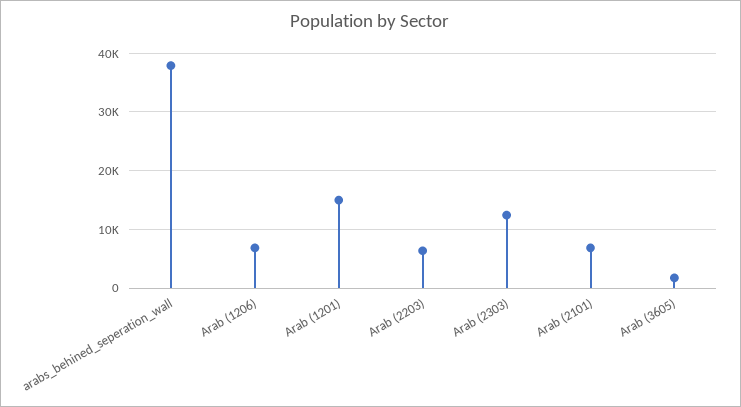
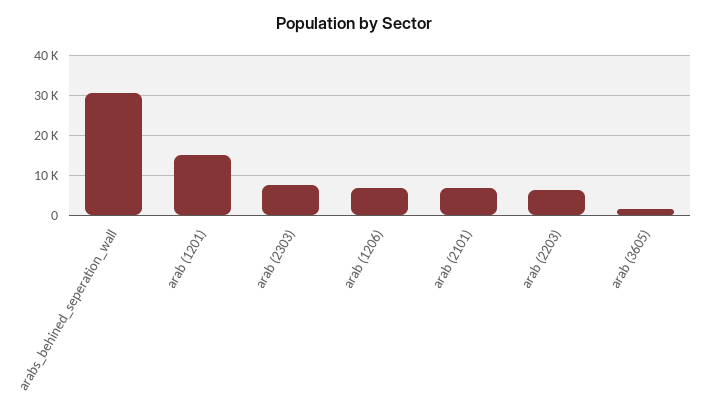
arabs_behined_seperation_wall: 38000 -> 30000
Arab (2303): 12000 -> 8000

